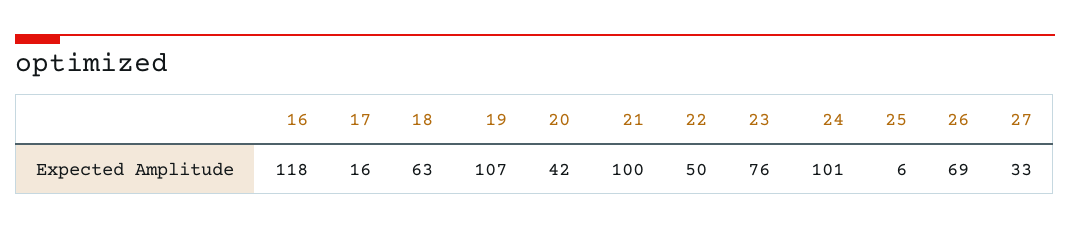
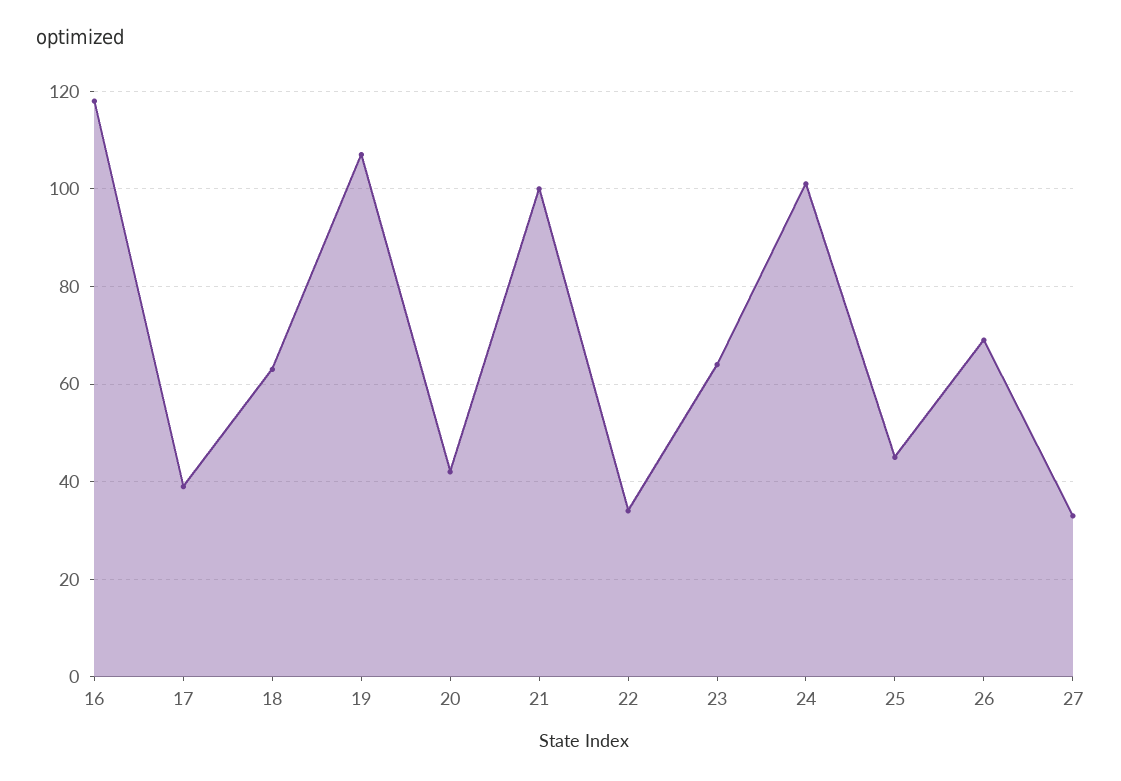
17: 16 -> 40
22: 50 -> 35
23: 76 -> 65
25: 6 -> 45

